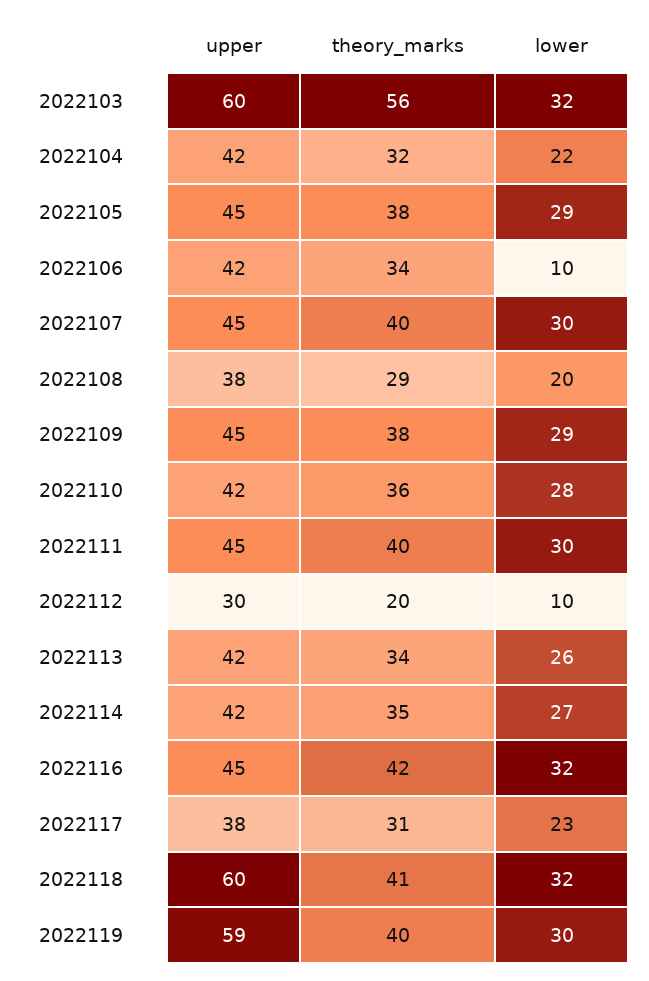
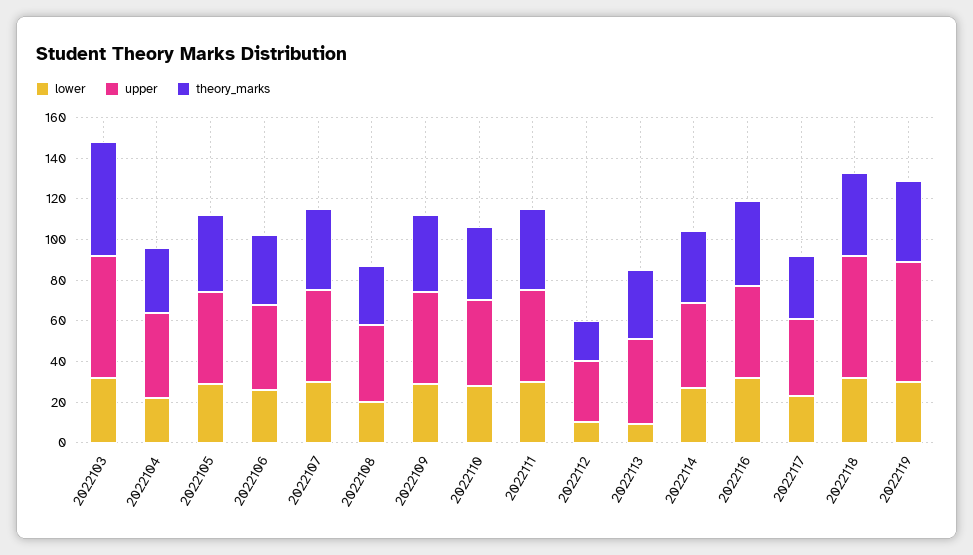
lower, 2022106: 10 -> 25
lower, 2022113: 26 -> 10

